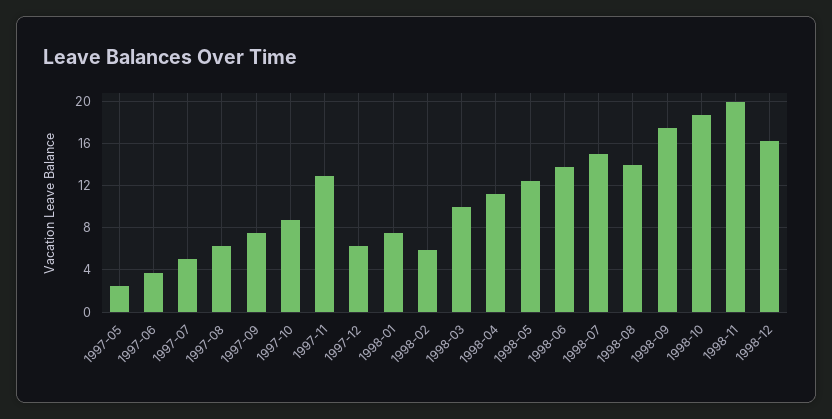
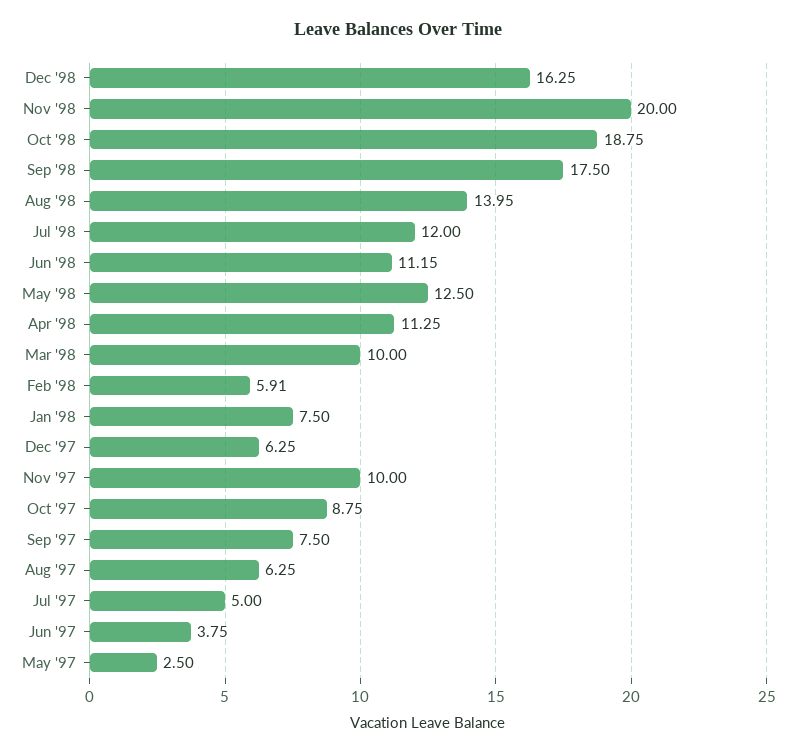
1997-11: 13 -> 10
1998-06: 14 -> 11.15
1998-07: 15 -> 12

